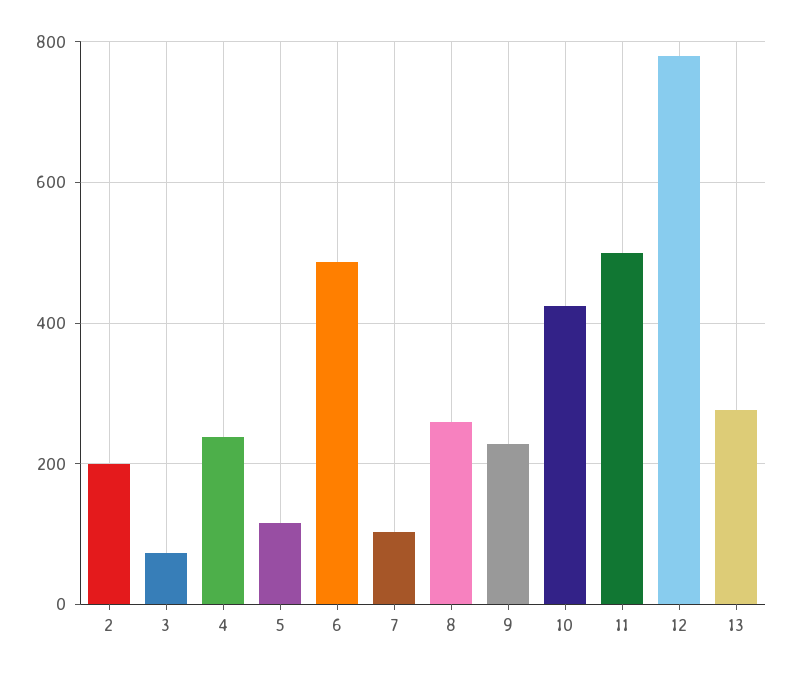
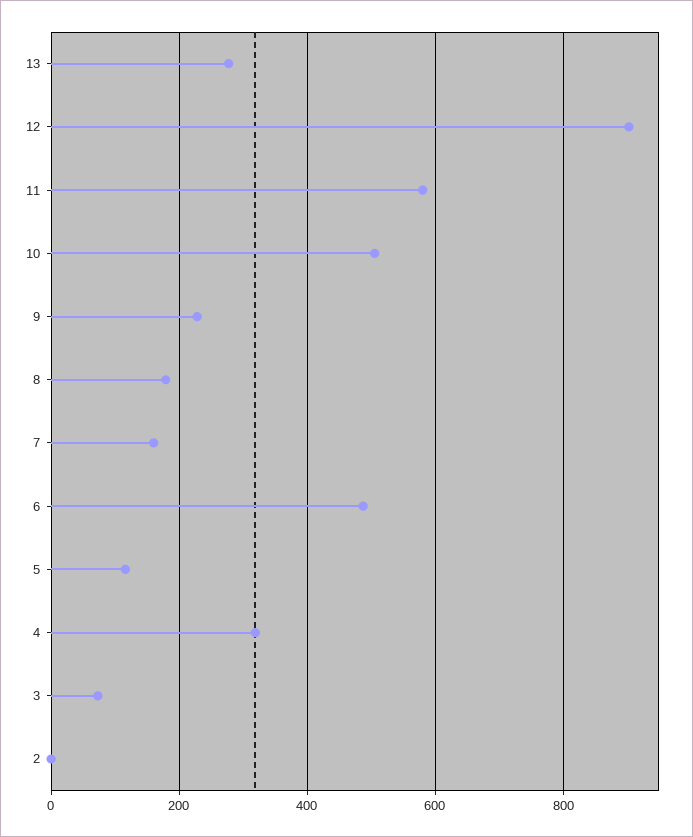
2: 200 -> 0
4: 240 -> 320
7: 100 -> 160
8: 260 -> 180
10: 420 -> 500
11: 500 -> 580
12: 780 -> 900

